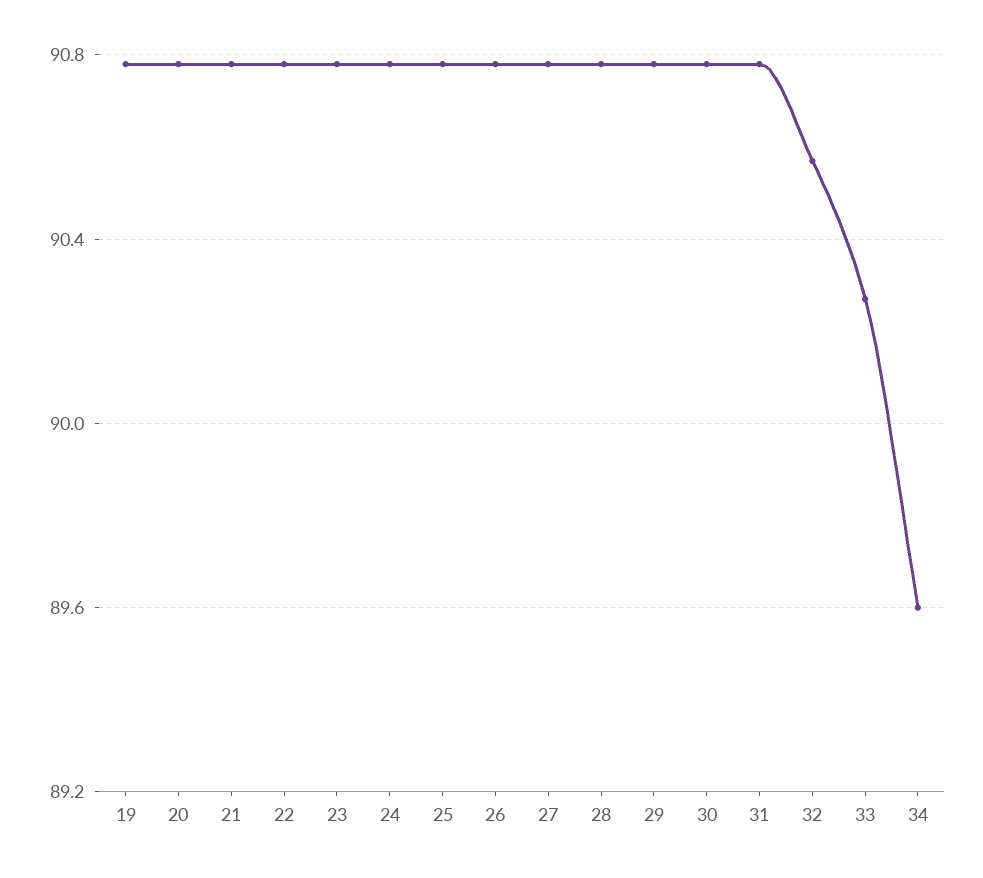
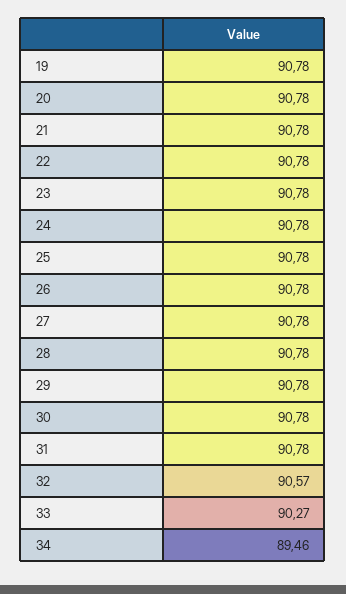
34: 89.6 -> 89.46

